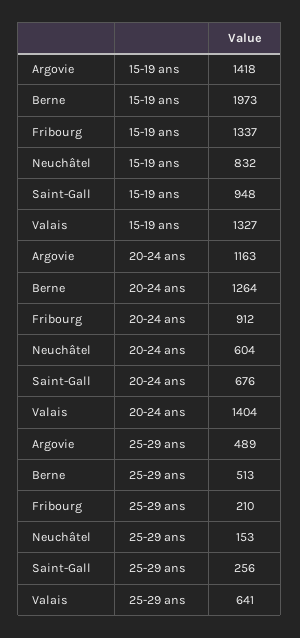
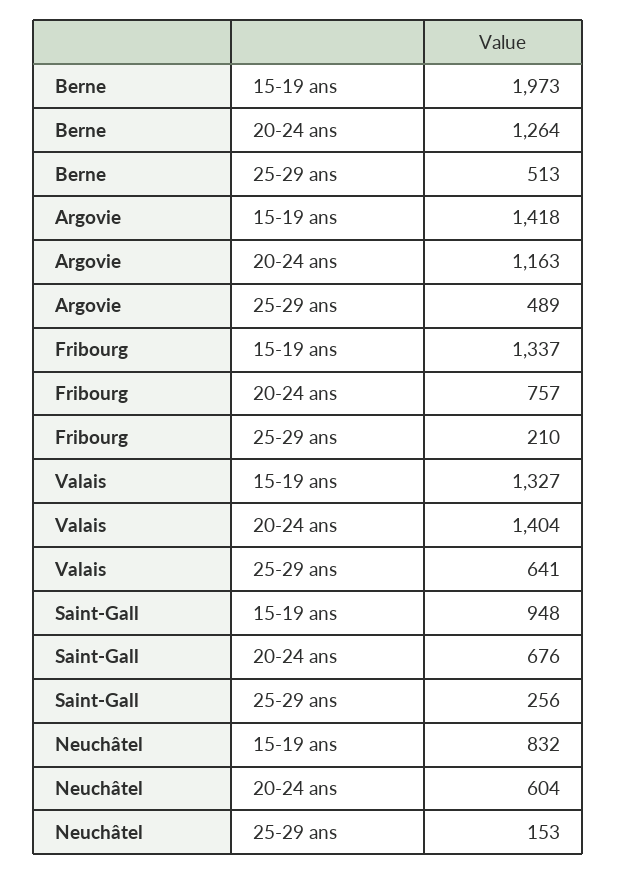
Fribourg, 20-24 ans: 912 -> 757

